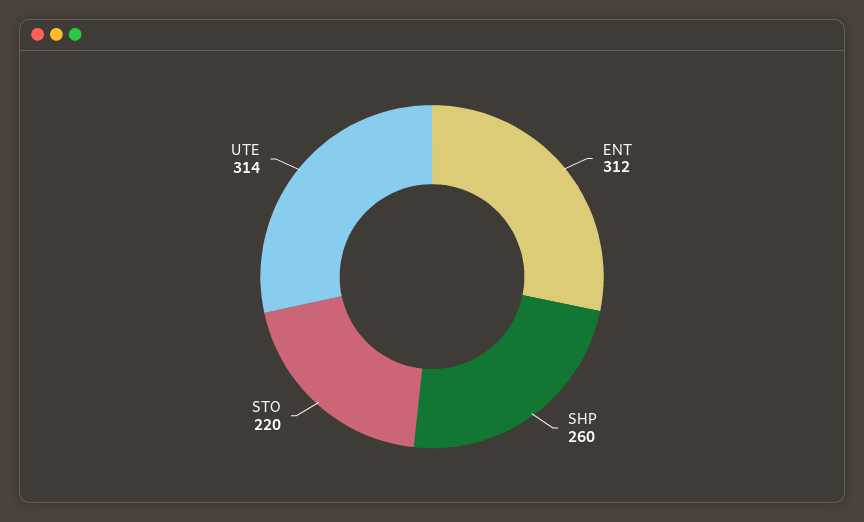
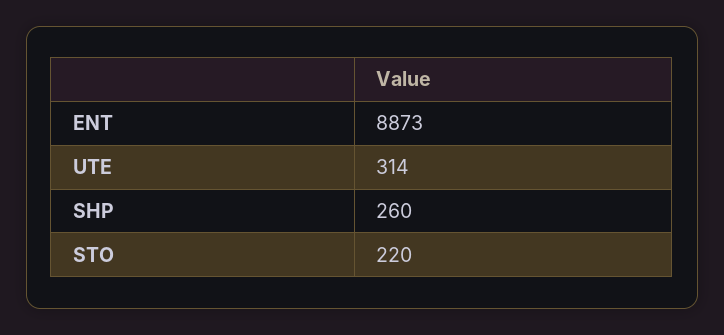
ENT: 312 -> 8873

